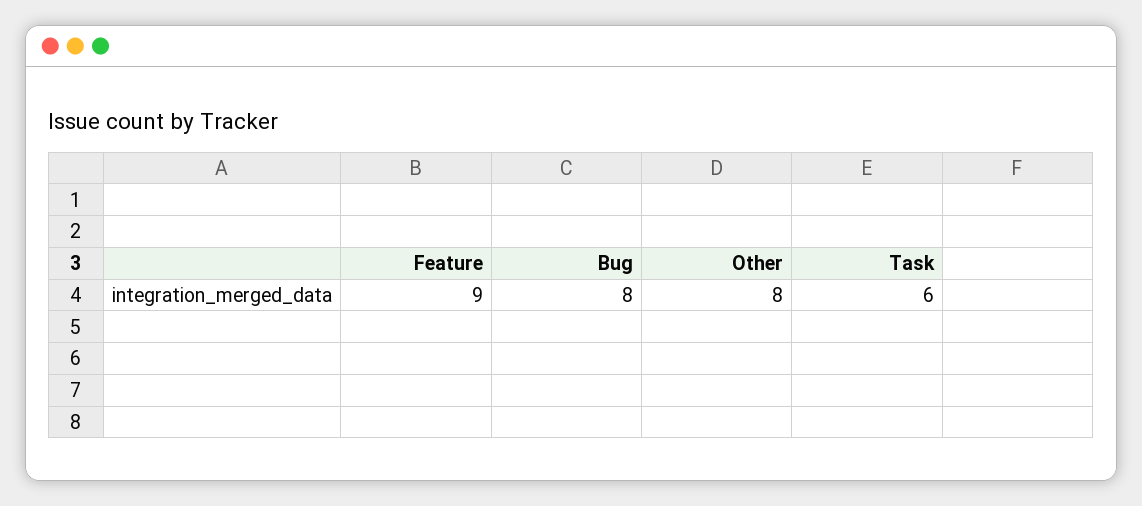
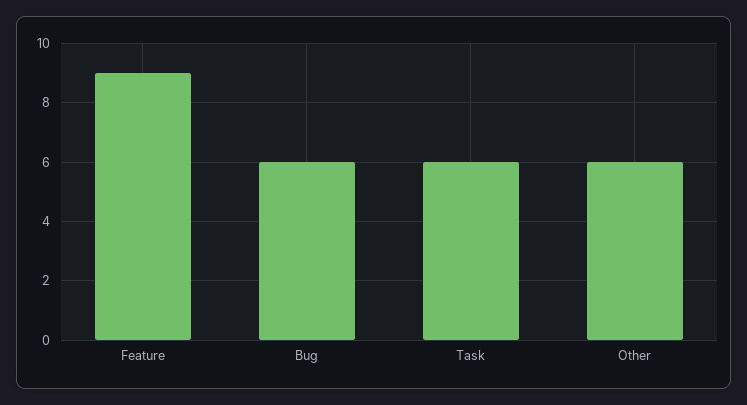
Bug: 8 -> 6
Other: 8 -> 6

